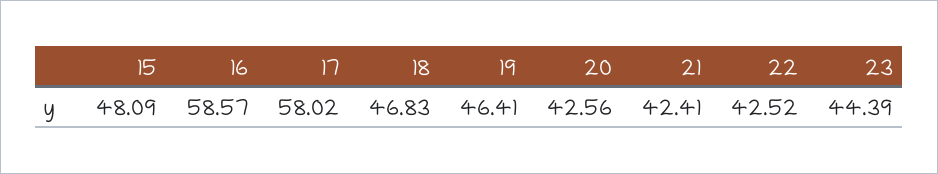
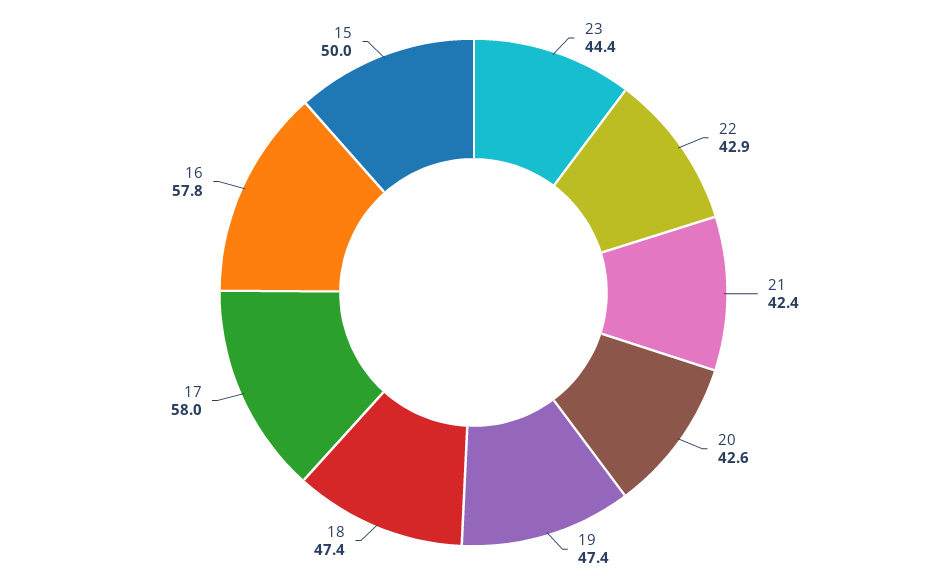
15: 48.09 -> 50
16: 58.57 -> 57.8
18: 46.83 -> 47.4
19: 46.41 -> 47.4
22: 42.52 -> 42.9

